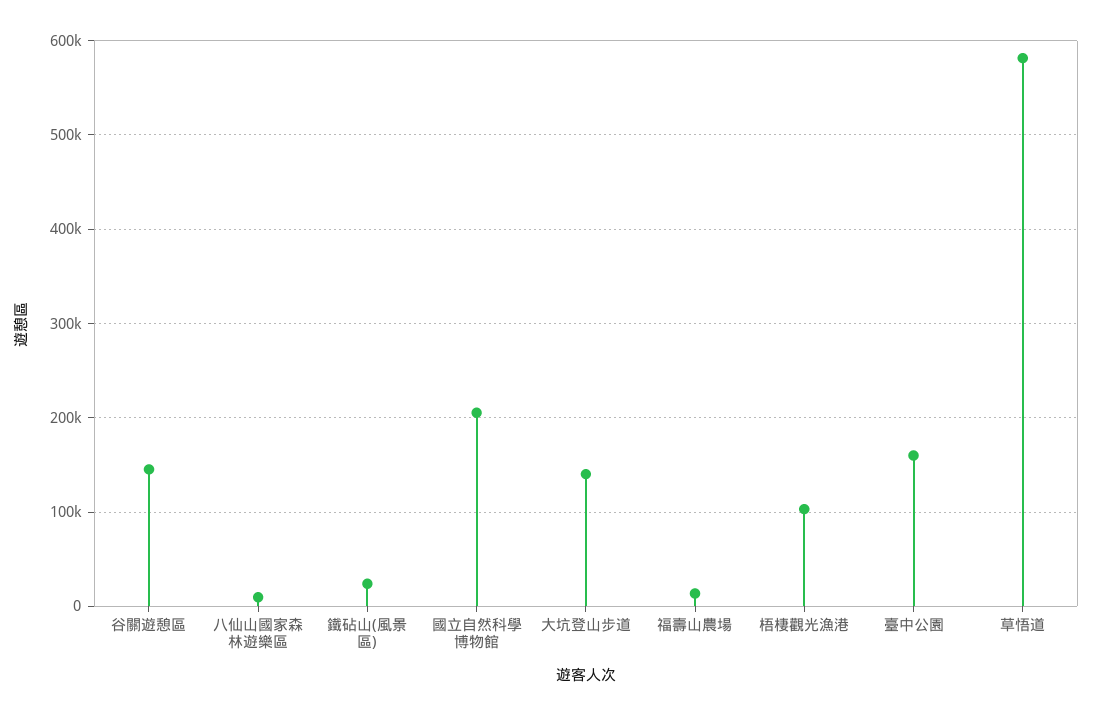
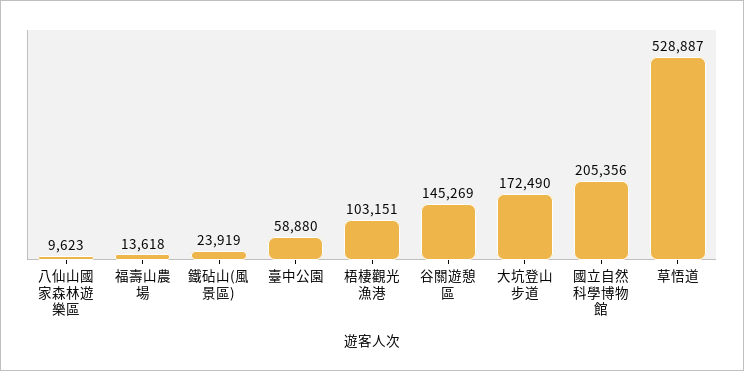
大坑登山步道: 140000 -> 172490
臺中公園: 160000 -> 58880
草悟道: 580000 -> 528887

